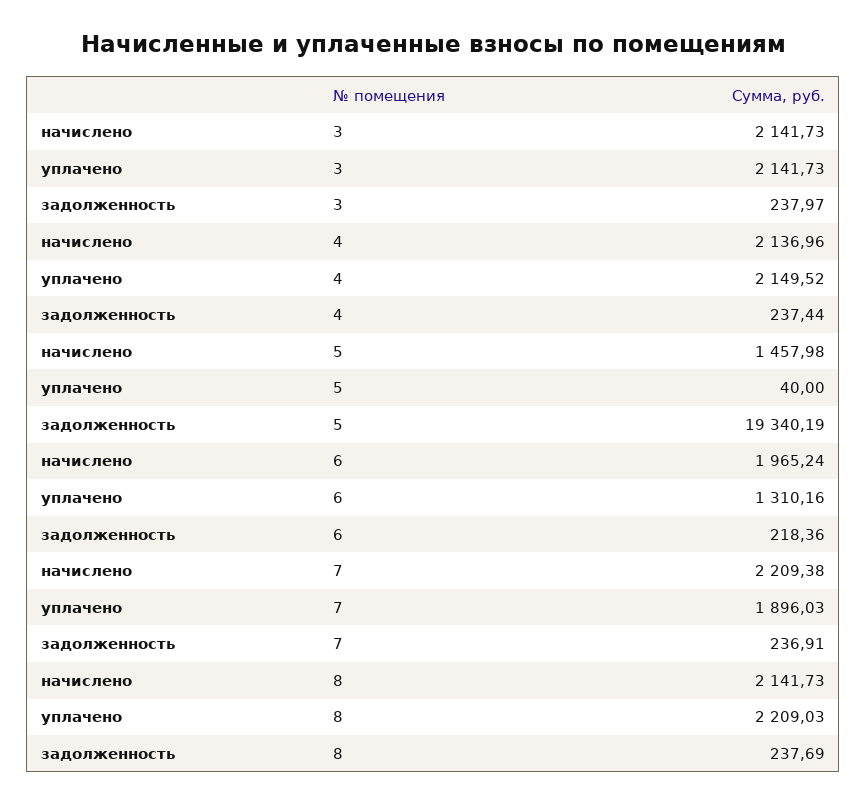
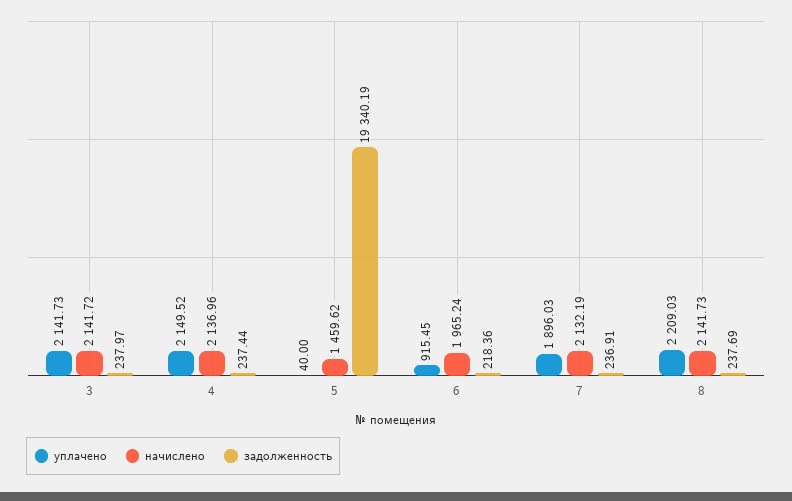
начислено, 3: 2141.73 -> 2141.72
начислено, 5: 1457.98 -> 1459.62
уплачено, 6: 1310.16 -> 915.45
начислено, 7: 2209.38 -> 2132.19

